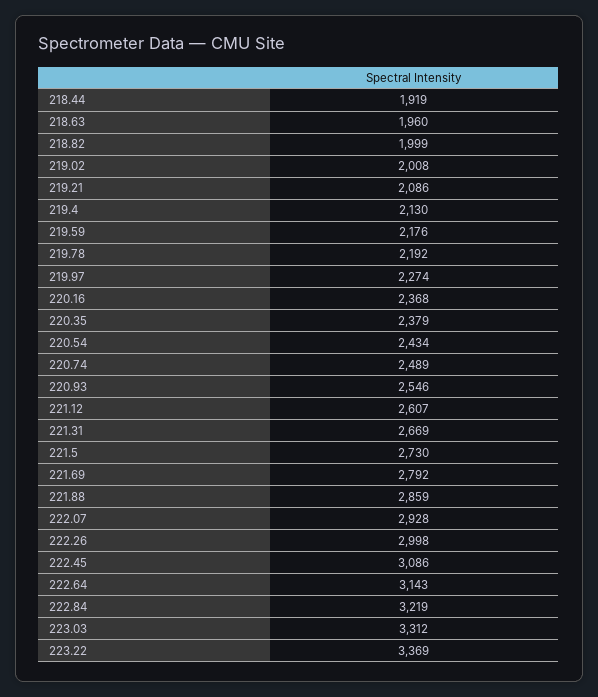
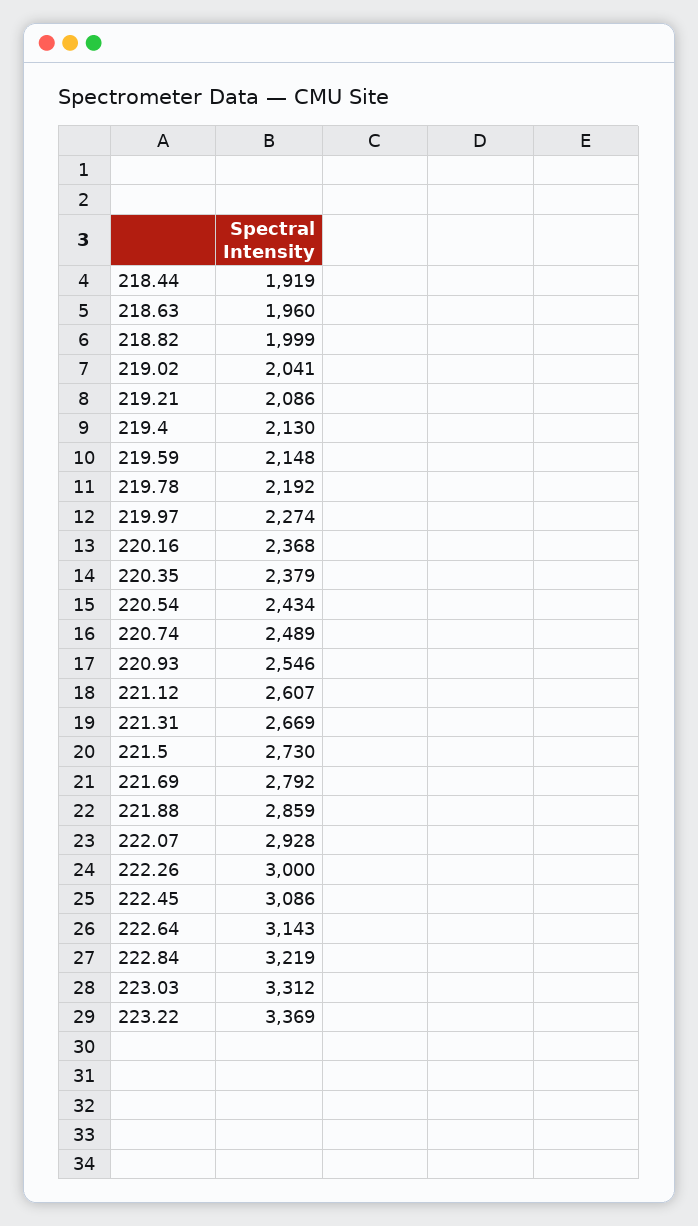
219.02: 2008 -> 2041
219.59: 2176 -> 2148
222.26: 2998 -> 3000

